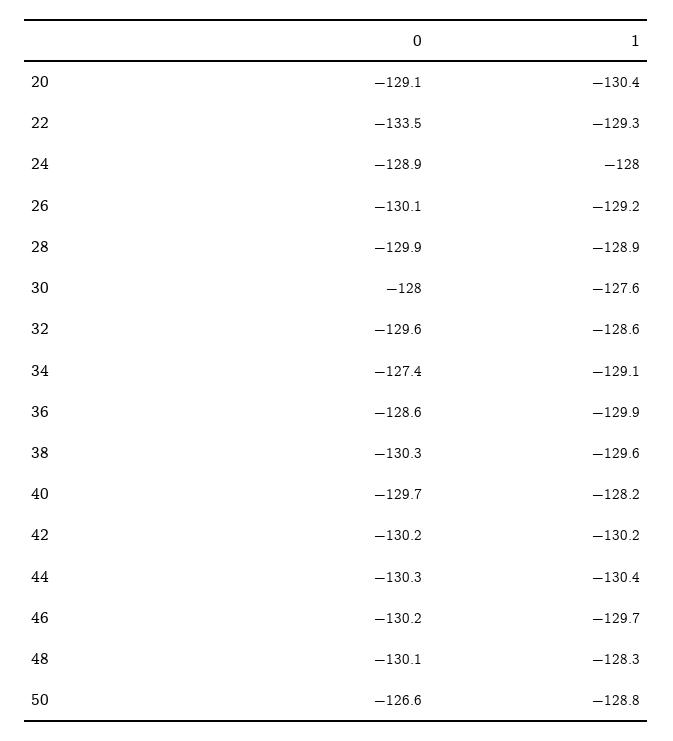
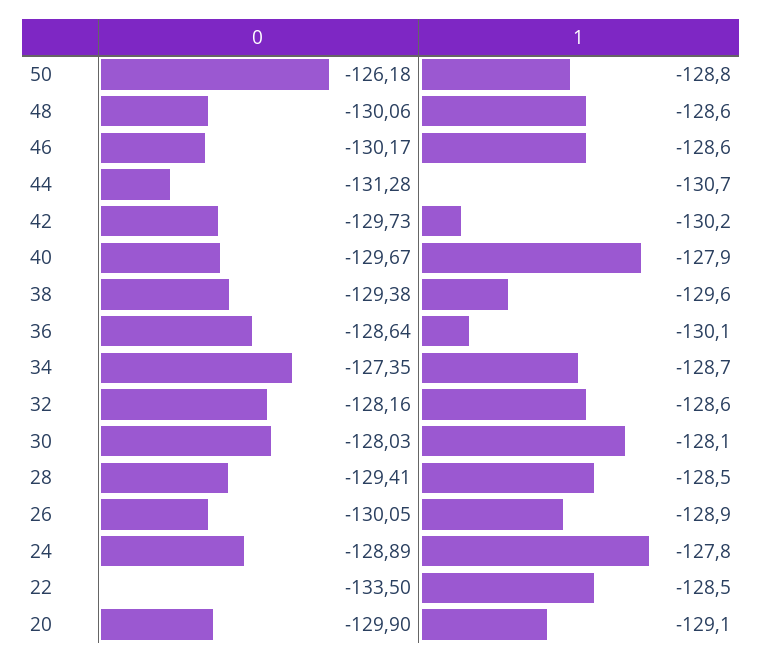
0, 20: -129.1 -> -129.9
1, 20: -130.4 -> -129.1
1, 22: -129.3 -> -128.5
1, 24: -128 -> -127.8
1, 26: -129.2 -> -128.9
0, 28: -129.9 -> -129.41
1, 28: -128.9 -> -128.5
1, 30: -127.6 -> -128.1
0, 32: -129.6 -> -128.16
1, 34: -129.1 -> -128.7
1, 36: -129.9 -> -130.1
0, 38: -130.3 -> -129.38
1, 40: -128.2 -> -127.9
0, 42: -130.2 -> -129.73
0, 44: -130.3 -> -131.28
1, 44: -130.4 -> -130.7
1, 46: -129.7 -> -128.6
1, 48: -128.3 -> -128.6
0, 50: -126.6 -> -126.18

